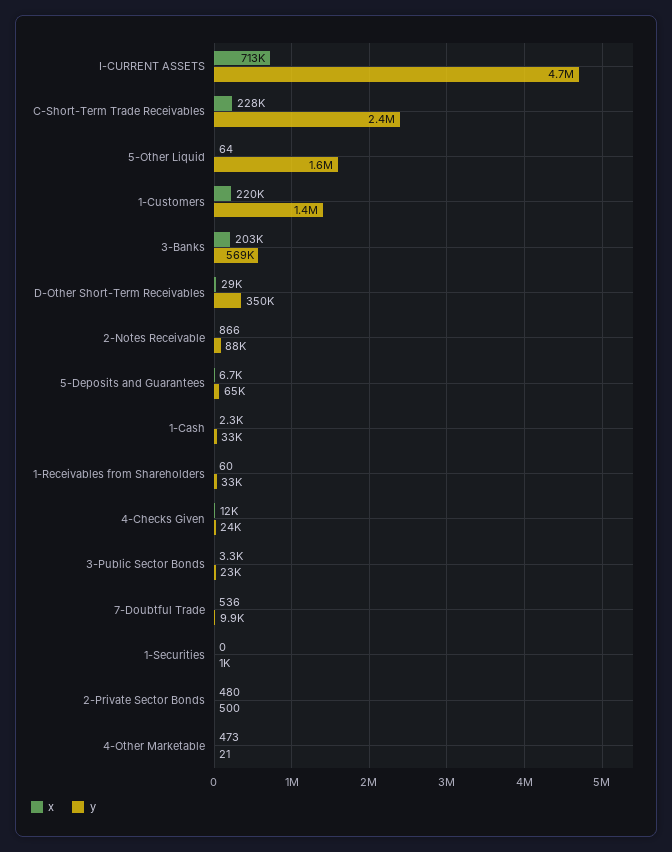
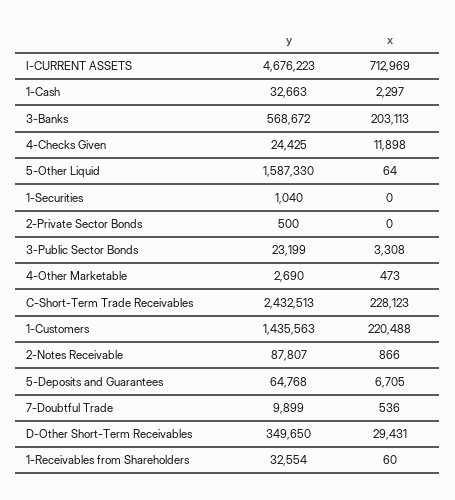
x, 2-Private Sector Bonds: 480 -> 0
y, 4-Other Marketable: 21 -> 2690

